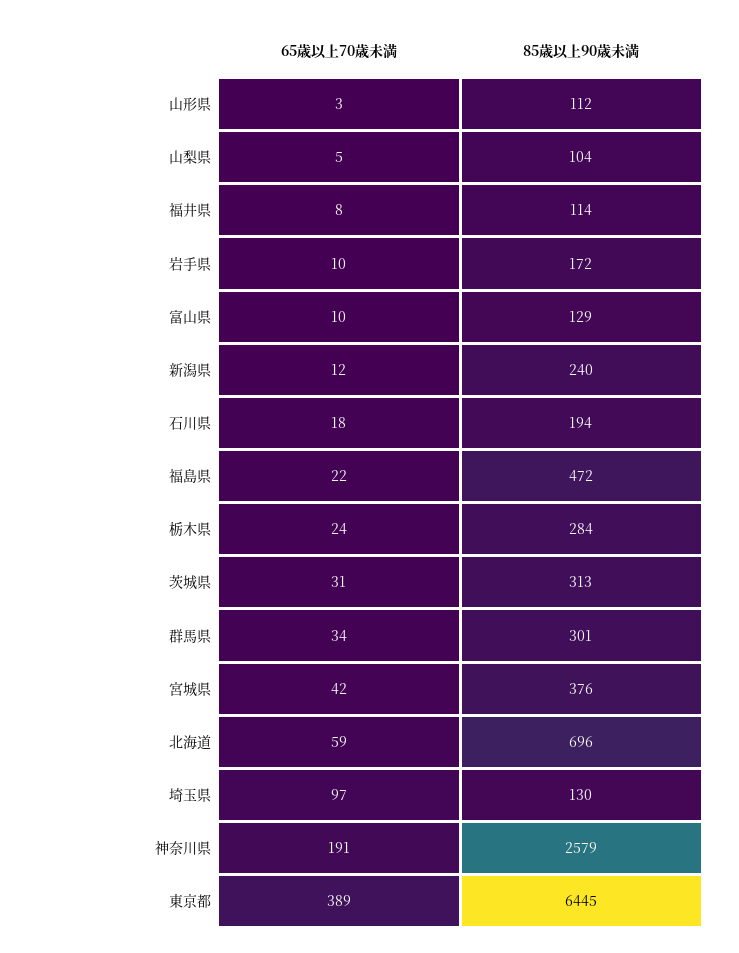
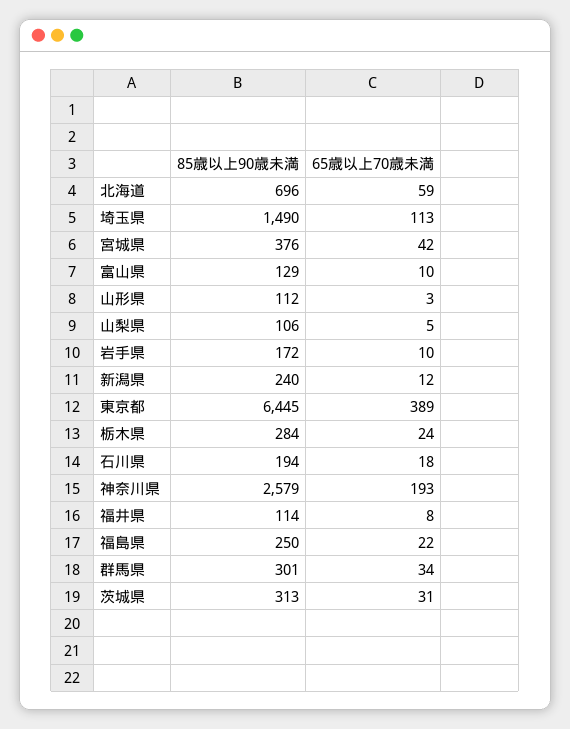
85歳以上90歳未満, 山梨県: 104 -> 106
85歳以上90歳未満, 福島県: 472 -> 250
65歳以上70歳未満, 埼玉県: 97 -> 113
85歳以上90歳未満, 埼玉県: 130 -> 1490
65歳以上70歳未満, 神奈川県: 191 -> 193

